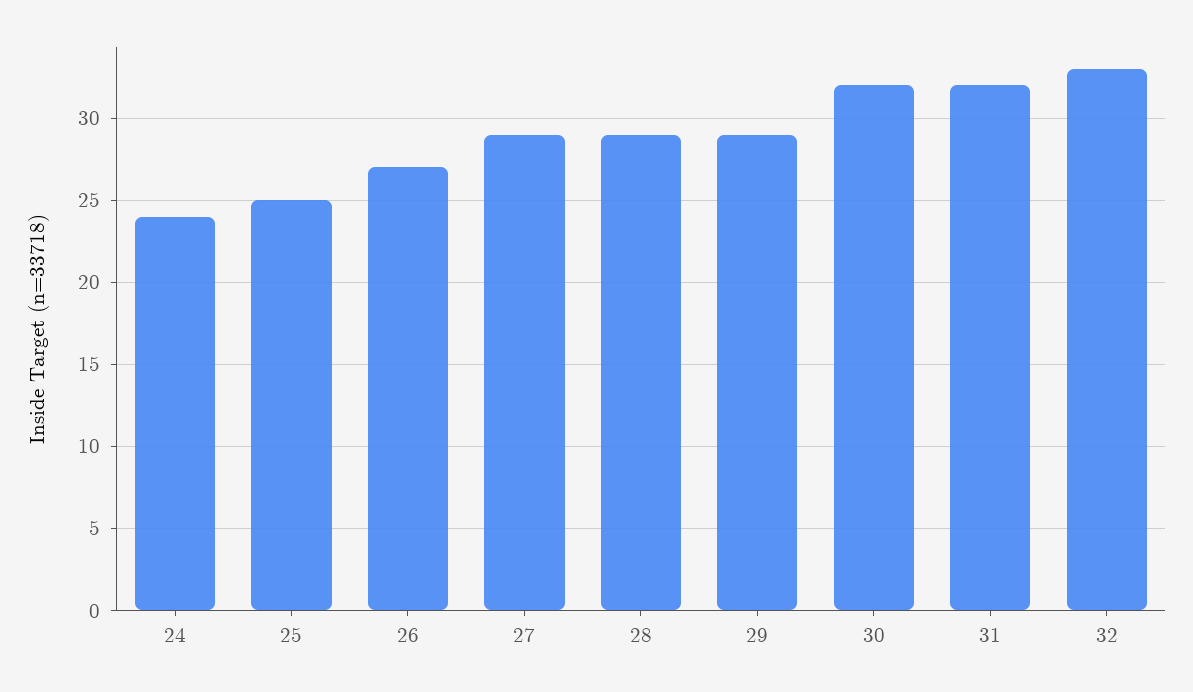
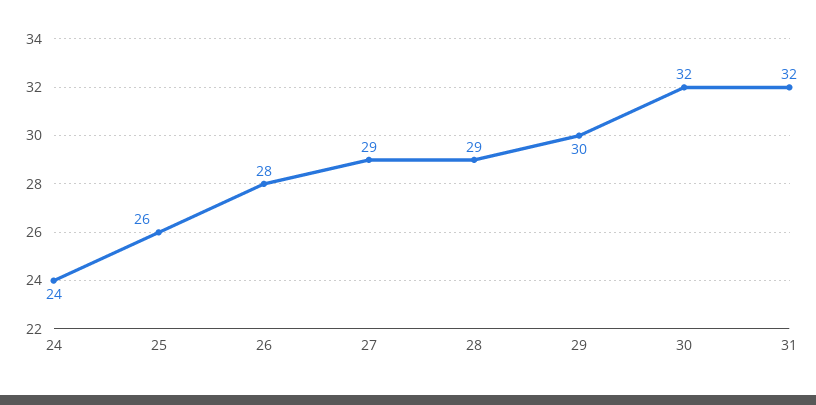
25: 25 -> 26
26: 27 -> 28
29: 29 -> 30
32: 33 -> none

